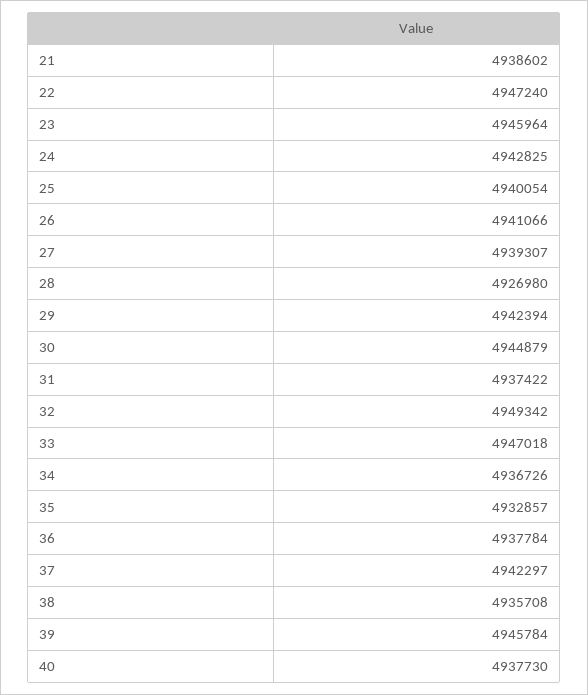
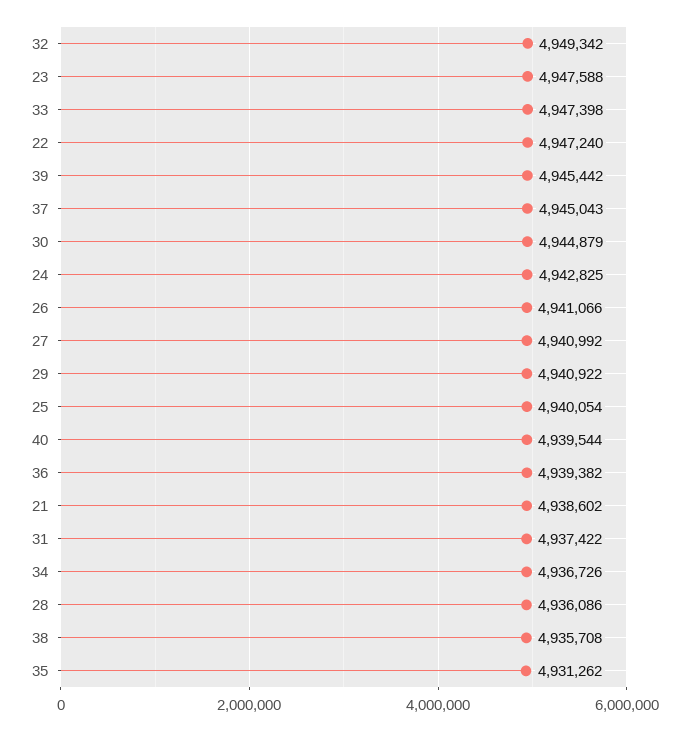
23: 4945964 -> 4947588
27: 4939307 -> 4940992
28: 4926980 -> 4936086
29: 4942394 -> 4940922
33: 4947018 -> 4947398
35: 4932857 -> 4931262
36: 4937784 -> 4939382
37: 4942297 -> 4945043
39: 4945784 -> 4945442
40: 4937730 -> 4939544

